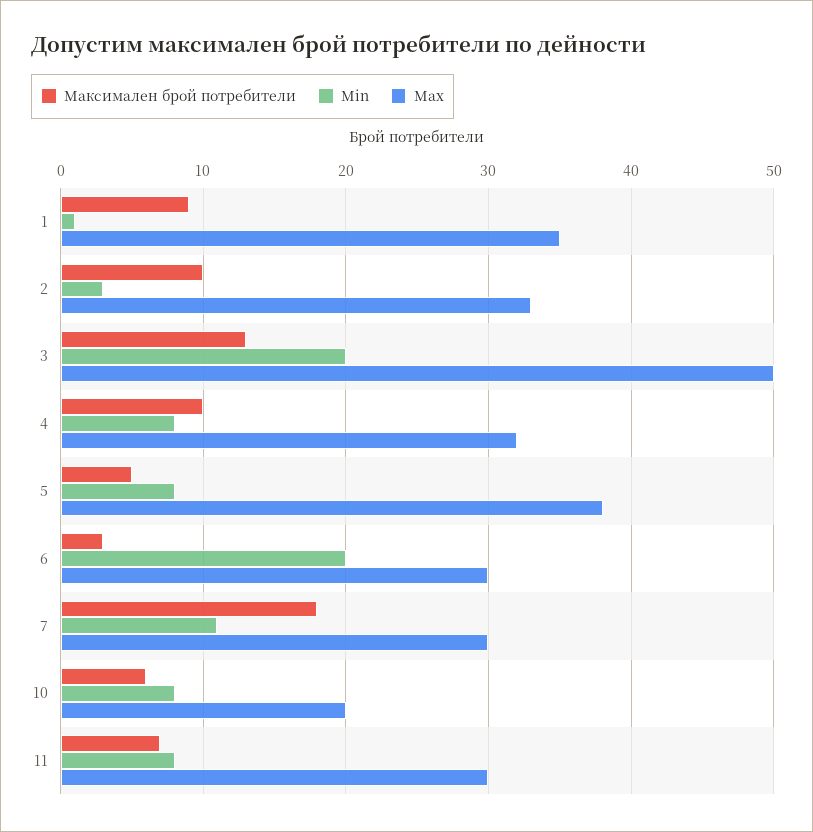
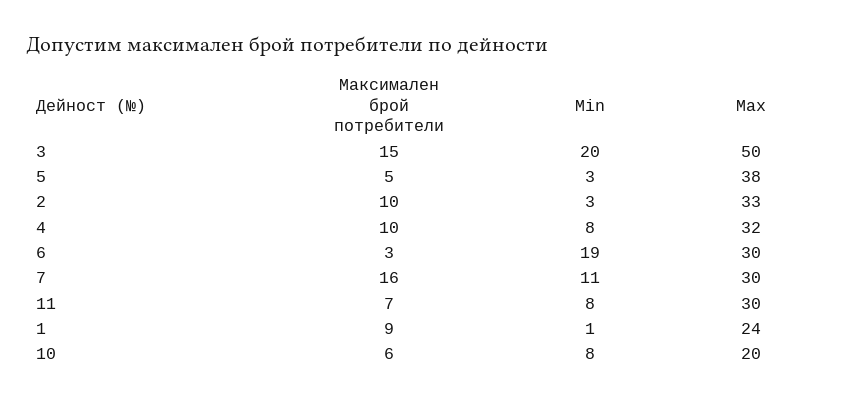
Max, 1: 35 -> 24
Максимален брой потребители, 3: 13 -> 15
Min, 5: 8 -> 3
Min, 6: 20 -> 19
Максимален брой потребители, 7: 18 -> 16

